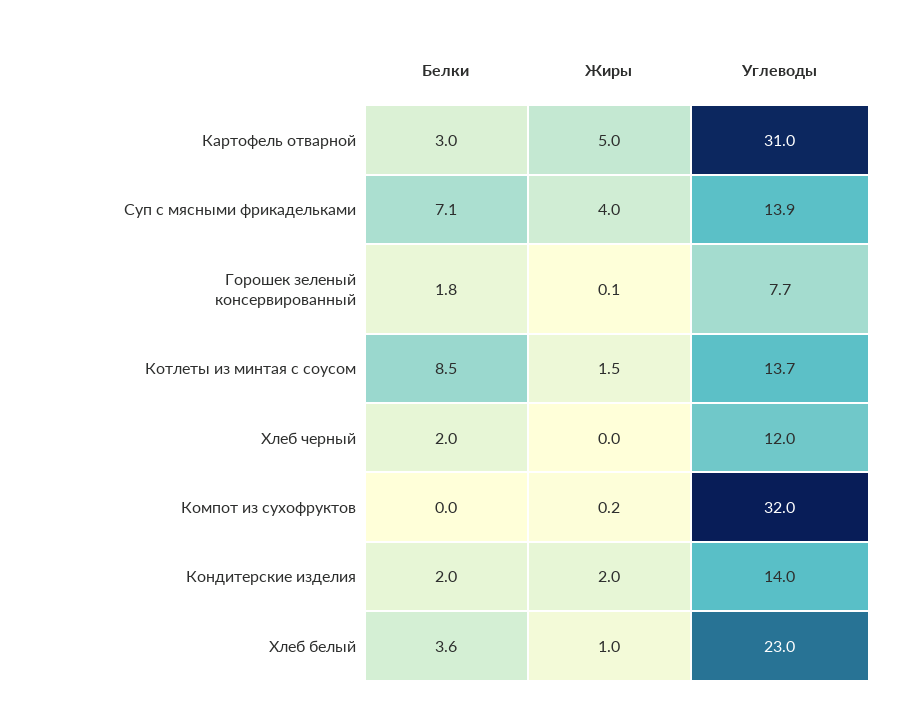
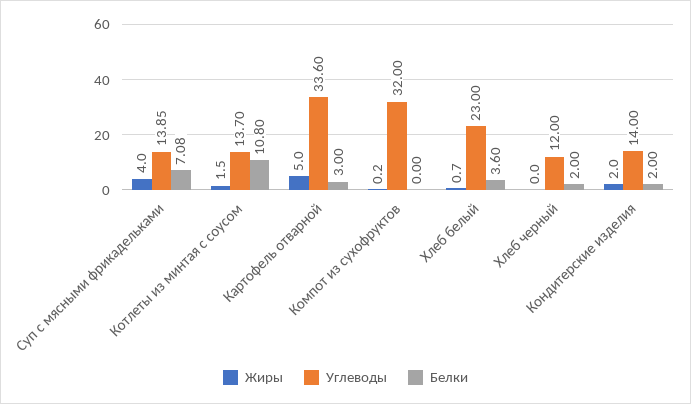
Углеводы, Картофель отварной: 31 -> 33.6
Белки, Горошек зеленый консервированный: 1.8 -> none
Жиры, Горошек зеленый консервированный: 0.1 -> none
Углеводы, Горошек зеленый консервированный: 7.7 -> none
Белки, Котлеты из минтая с соусом: 8.5 -> 10.8
Жиры, Хлеб белый: 1 -> 0.7

